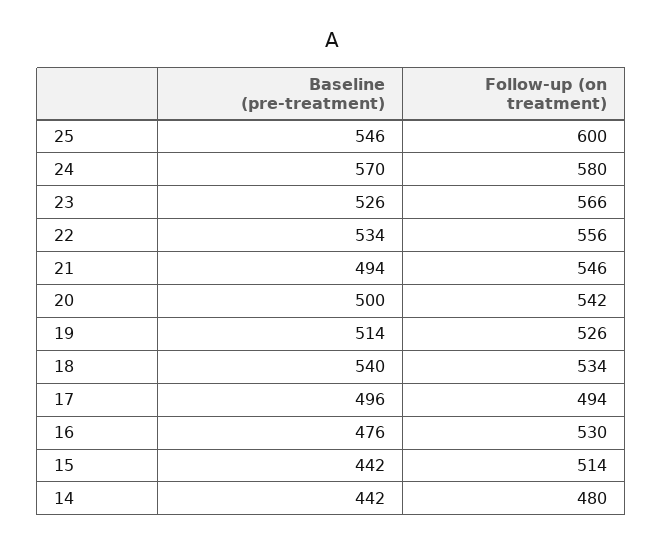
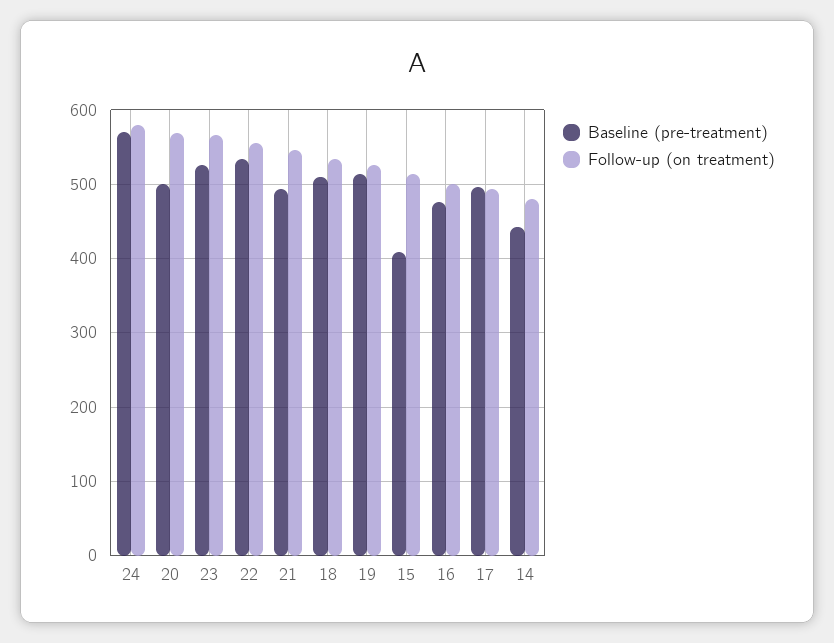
Baseline (pre-treatment), 25: 546 -> none
Follow-up (on treatment), 25: 600 -> none
Follow-up (on treatment), 20: 542 -> 570
Baseline (pre-treatment), 18: 540 -> 510
Follow-up (on treatment), 16: 530 -> 500
Baseline (pre-treatment), 15: 442 -> 410

